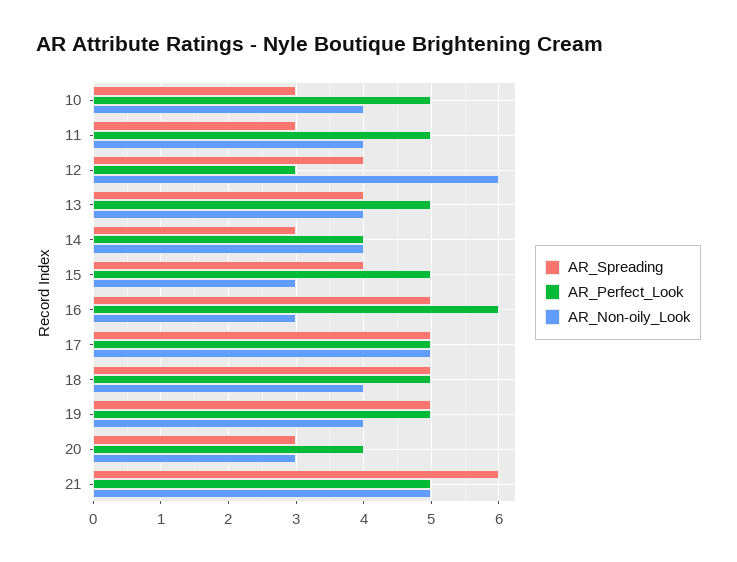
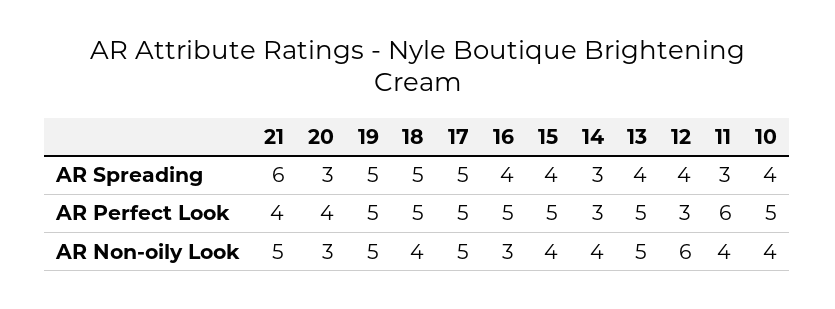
AR_Spreading, 10: 3 -> 4
AR_Perfect_Look, 11: 5 -> 6
AR_Non-oily_Look, 13: 4 -> 5
AR_Perfect_Look, 14: 4 -> 3
AR_Non-oily_Look, 15: 3 -> 4
AR_Spreading, 16: 5 -> 4
AR_Perfect_Look, 16: 6 -> 5
AR_Non-oily_Look, 19: 4 -> 5
AR_Perfect_Look, 21: 5 -> 4

